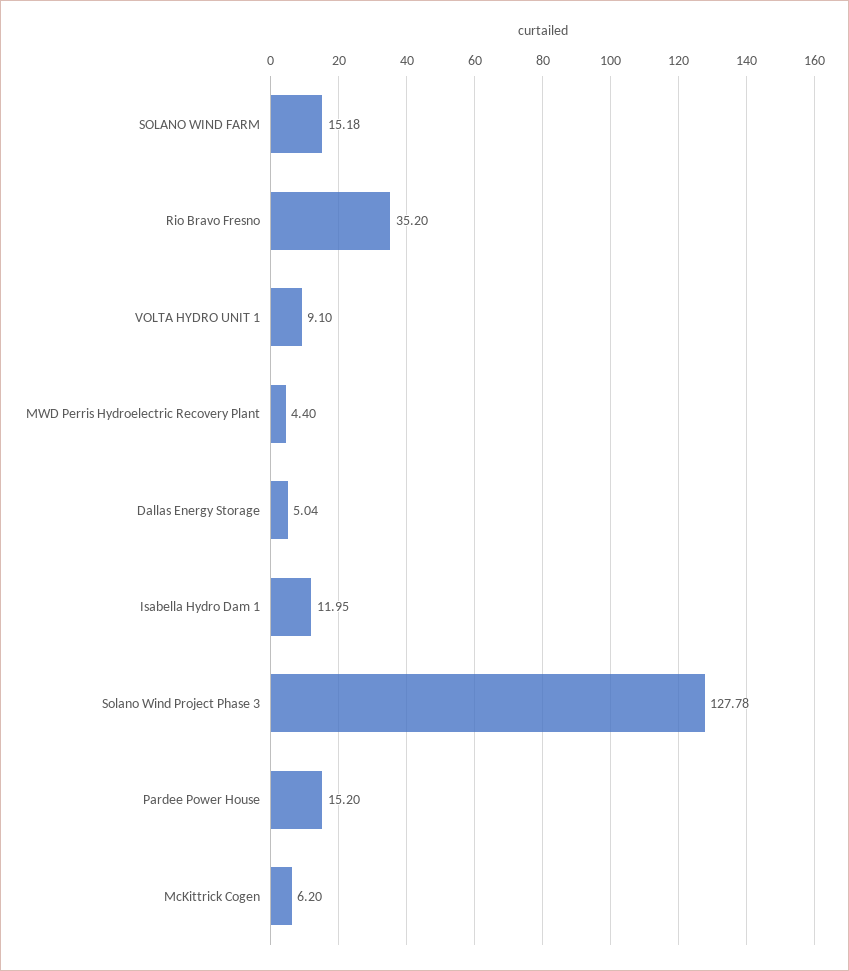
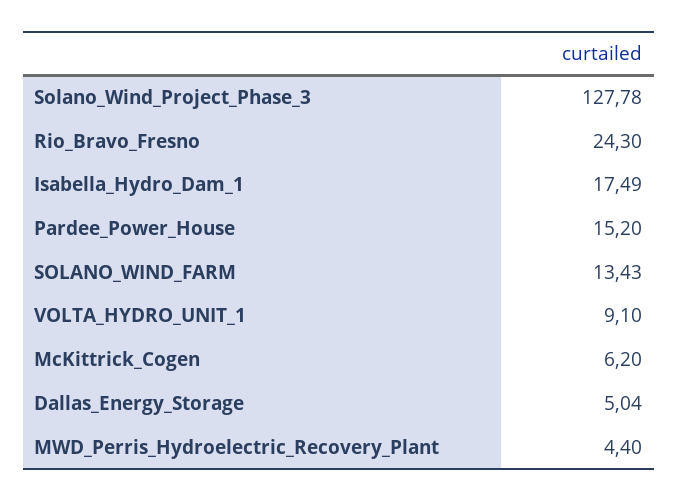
SOLANO WIND FARM: 15.18 -> 13.43
Rio Bravo Fresno: 35.2 -> 24.3
Isabella Hydro Dam 1: 11.95 -> 17.49

